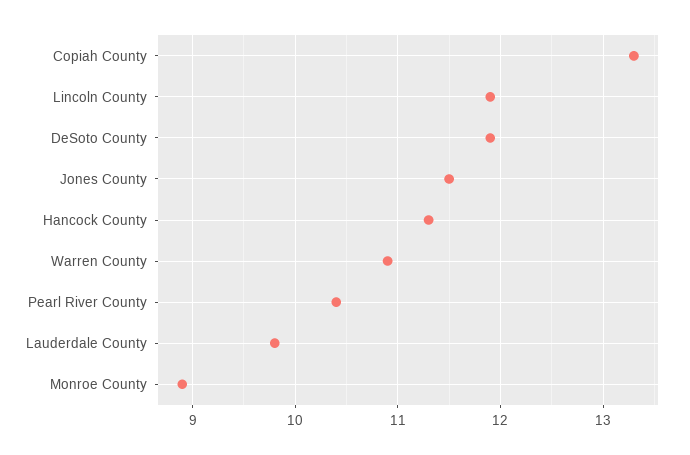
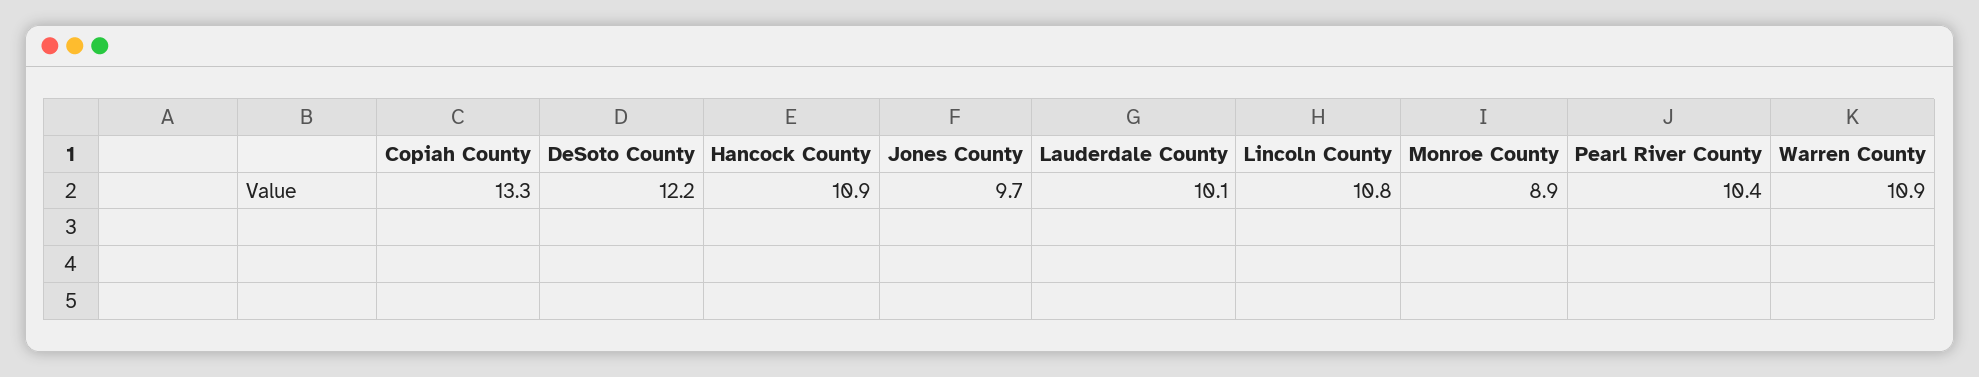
Lincoln County: 11.9 -> 10.8
DeSoto County: 11.9 -> 12.2
Jones County: 11.5 -> 9.7
Hancock County: 11.3 -> 10.9
Lauderdale County: 9.8 -> 10.1

